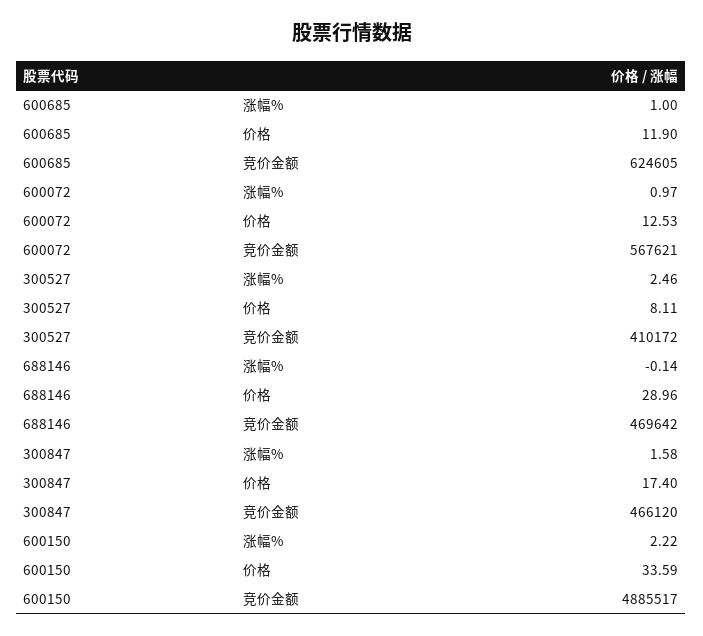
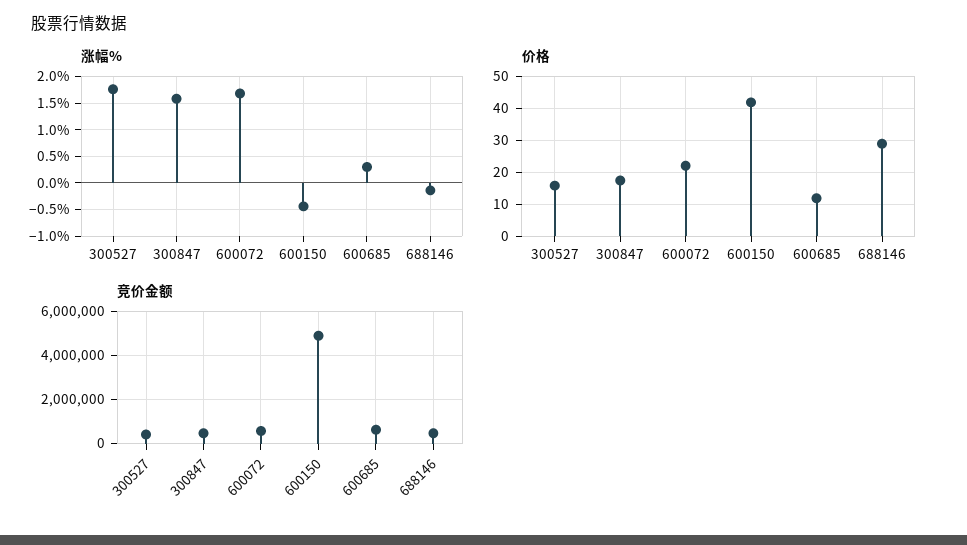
涨幅%, 600685: 1 -> 0.25
涨幅%, 600072: 0.97 -> 1.75
价格, 600072: 12.53 -> 22
涨幅%, 300527: 2.46 -> 1.75
价格, 300527: 8.11 -> 16
涨幅%, 600150: 2.22 -> -0.5
价格, 600150: 33.59 -> 42

